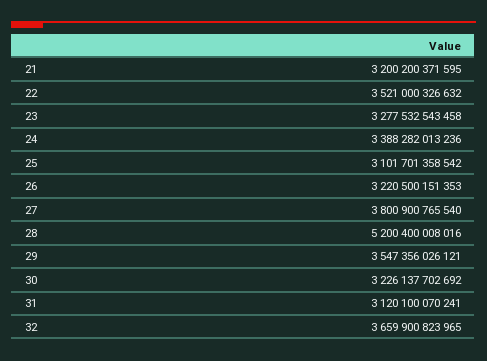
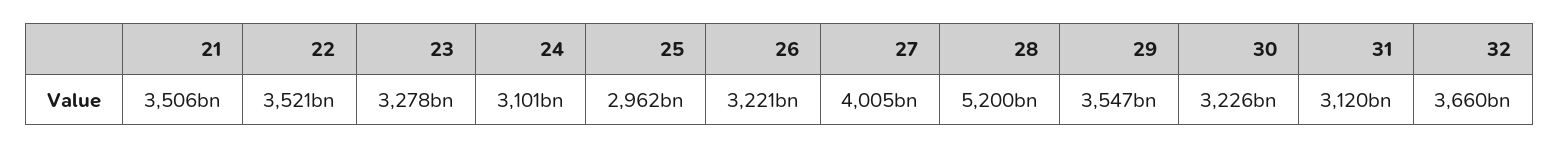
21: 3200200371595 -> 3506000000000
24: 3388282013236 -> 3101000000000
25: 3101701358542 -> 2962000000000
27: 3800900765540 -> 4005000000000

